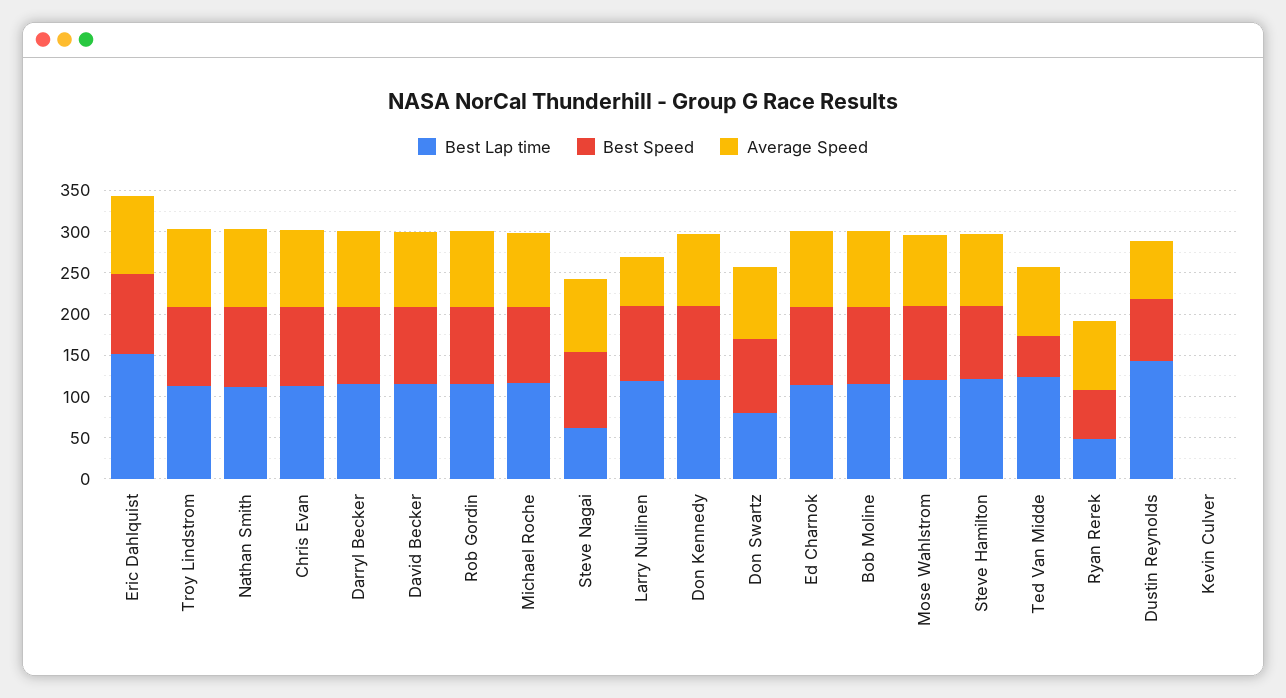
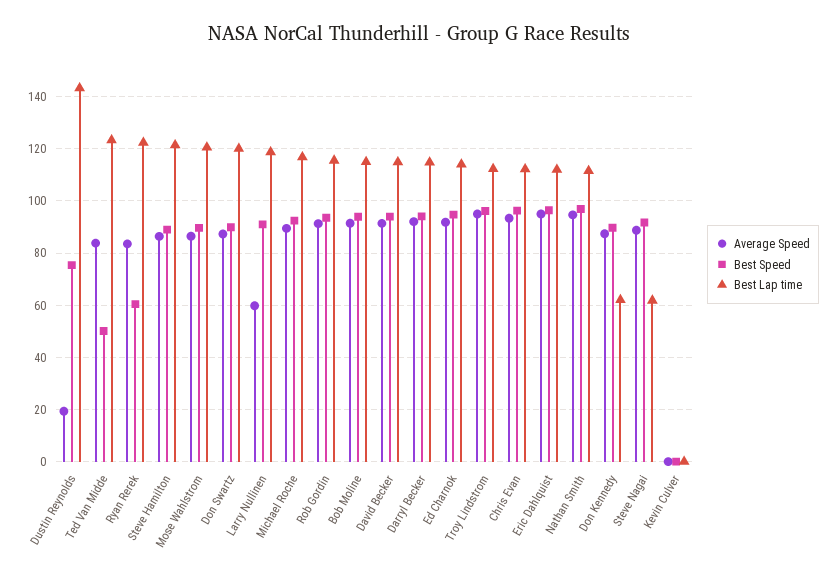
Best Lap time, Eric Dahlquist: 150 -> 112.5
Best Lap time, Don Kennedy: 120 -> 62.5
Best Lap time, Don Swartz: 80 -> 120
Best Lap time, Ryan Rerek: 50 -> 122.5
Average Speed, Dustin Reynolds: 70 -> 20

